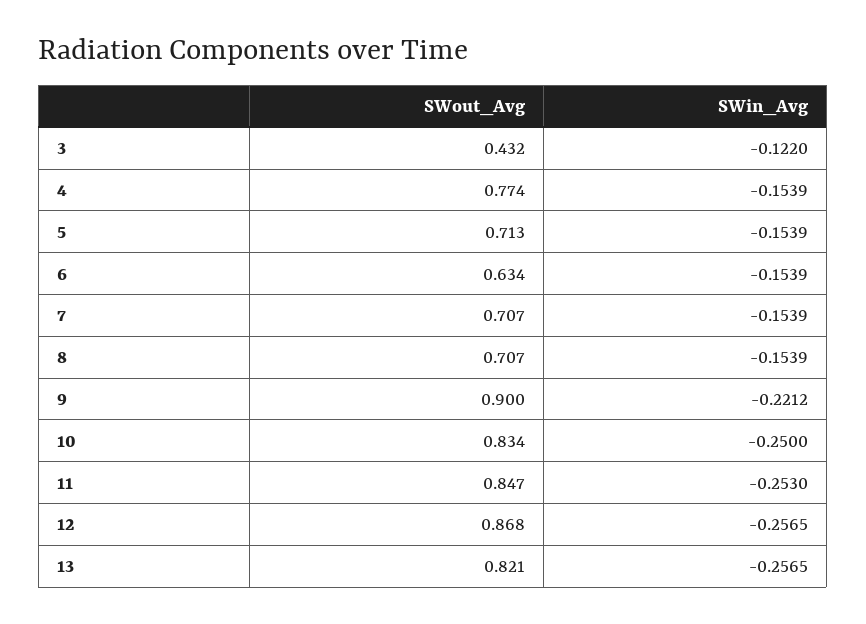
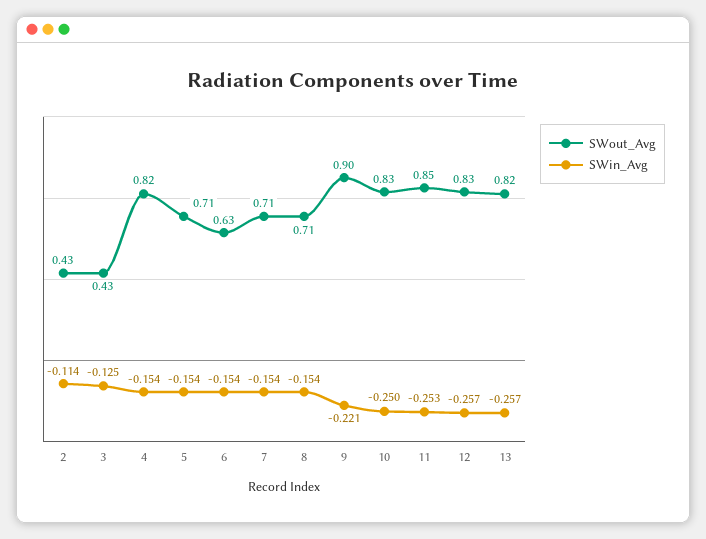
SWin_Avg, 3: -0.122 -> -0.125
SWout_Avg, 4: 0.774 -> 0.82
SWout_Avg, 12: 0.868 -> 0.83
SWout_Avg, 2: none -> 0.43
SWin_Avg, 2: none -> -0.114

